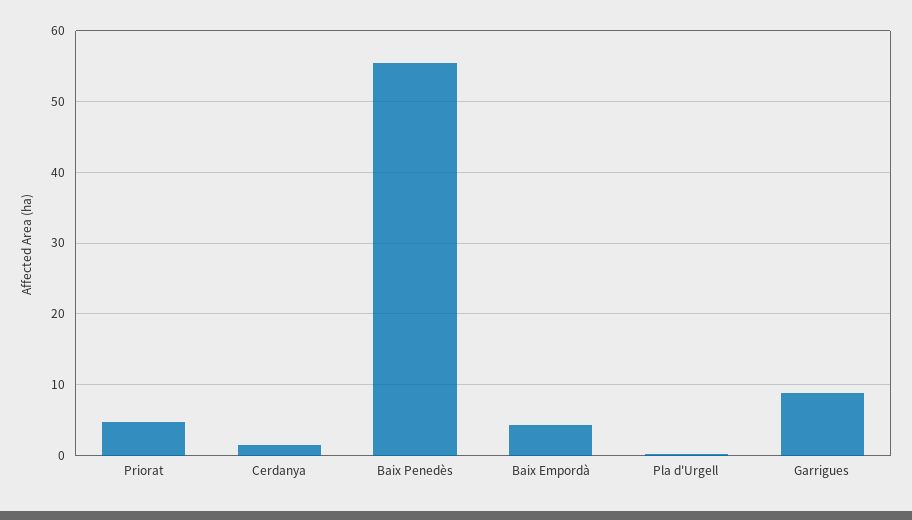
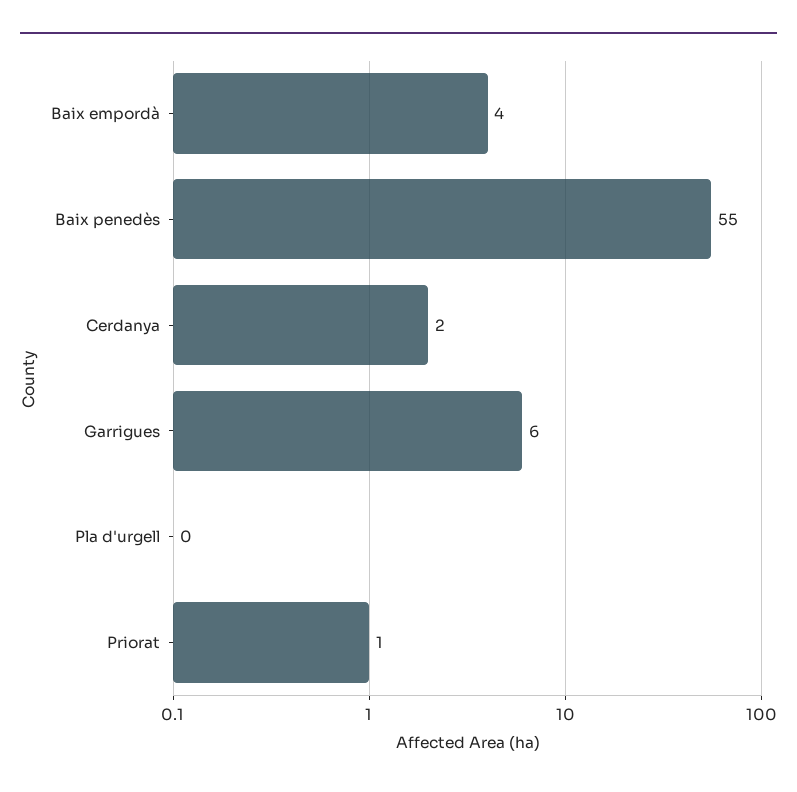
Priorat: 5 -> 1
Garrigues: 9 -> 6

